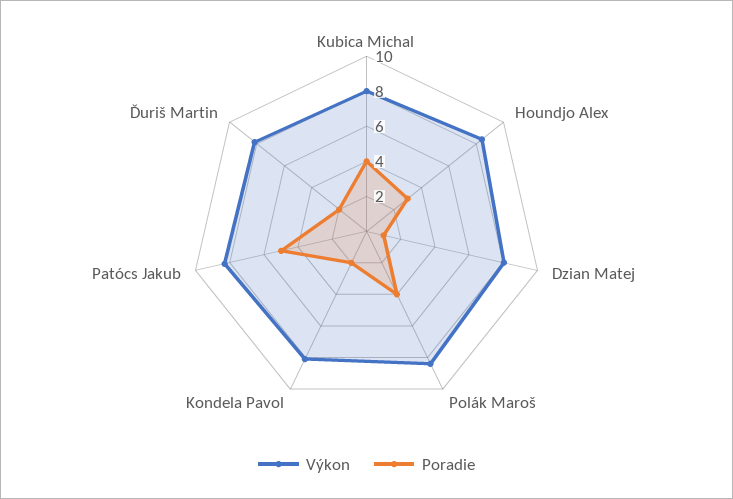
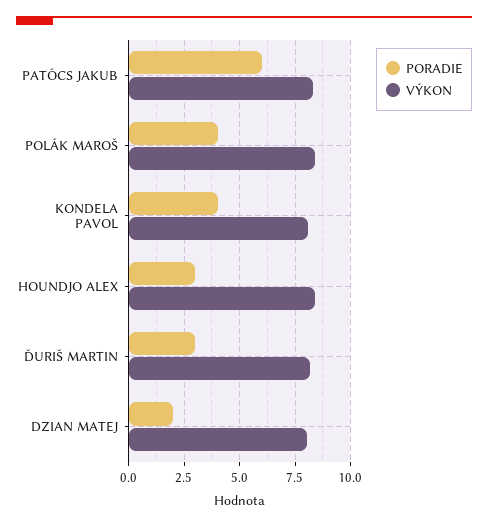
Výkon, Kubica Michal: 8 -> none
Poradie, Kubica Michal: 4 -> none
Poradie, Dzian Matej: 1 -> 2
Poradie, Kondela Pavol: 2 -> 4
Poradie, Patócs Jakub: 5 -> 6
Poradie, Ďuriš Martin: 2 -> 3

